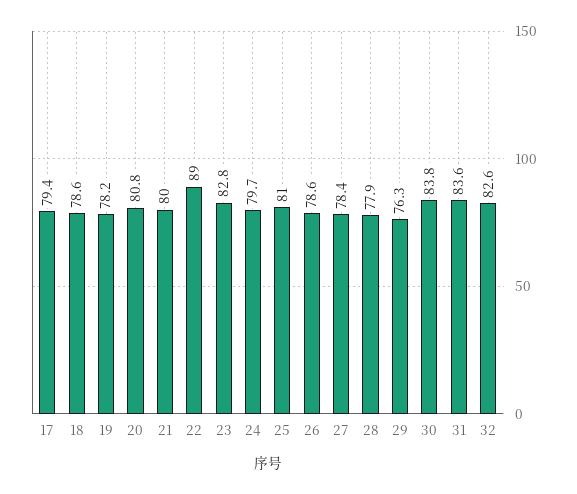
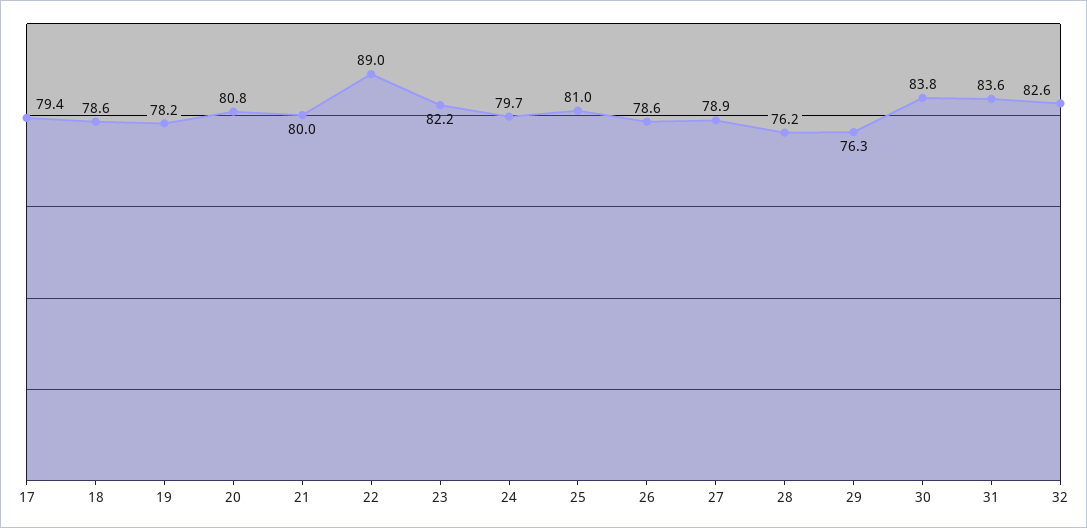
23: 82.8 -> 82.2
27: 78.4 -> 78.9
28: 77.9 -> 76.2

